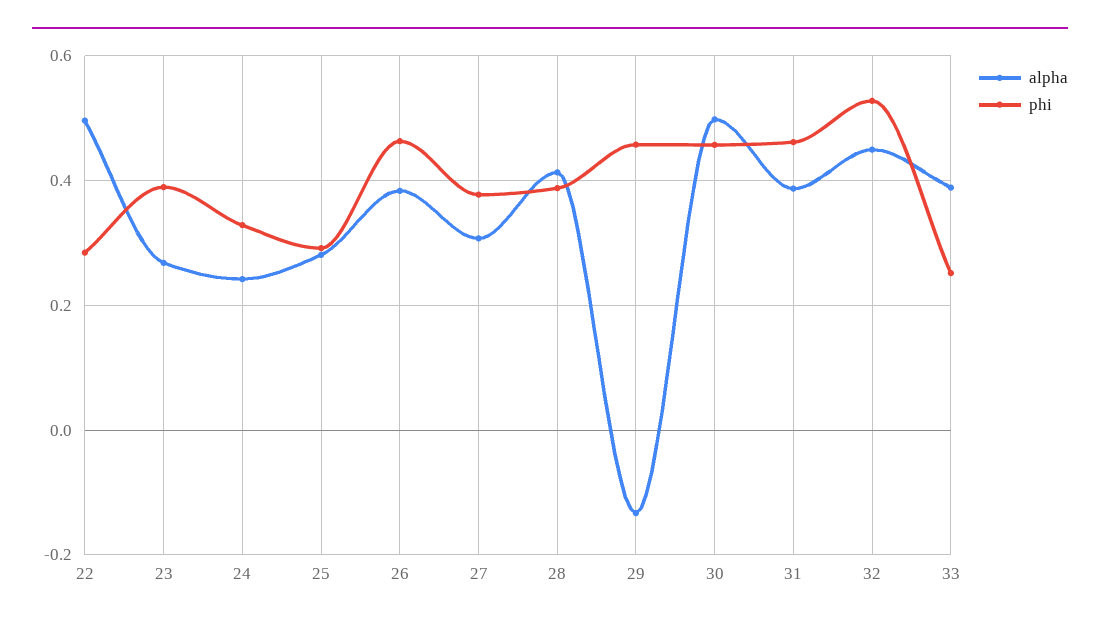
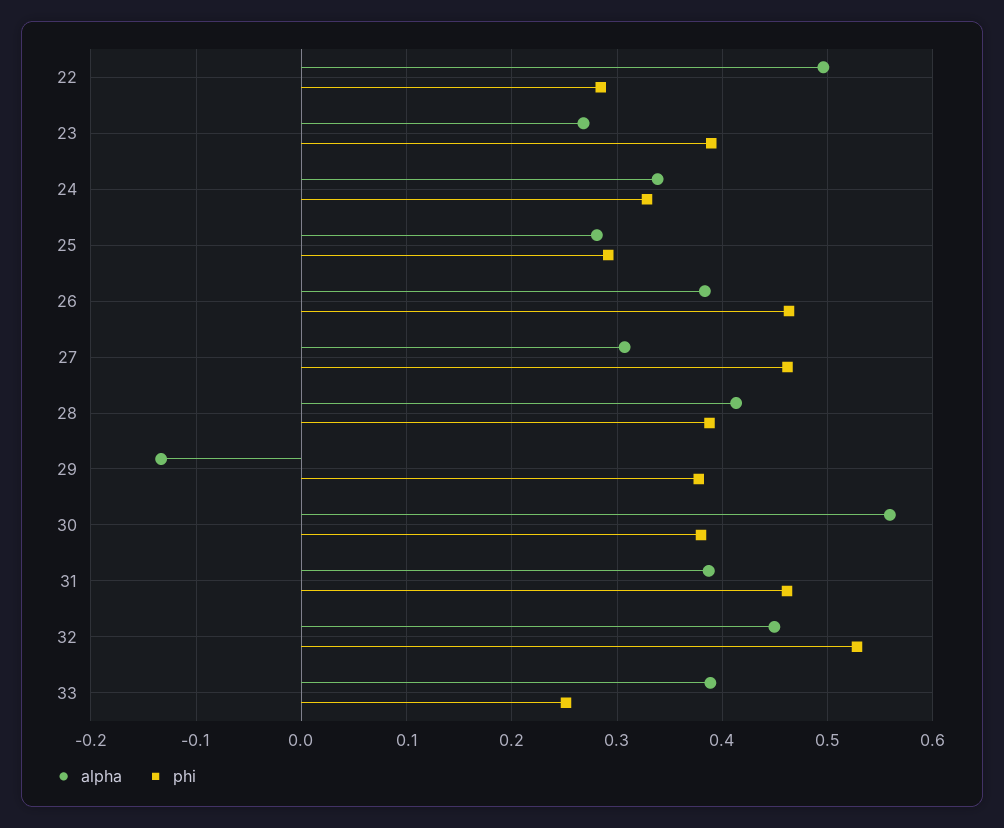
alpha, 24: 0.24 -> 0.34
phi, 27: 0.38 -> 0.46
phi, 29: 0.46 -> 0.38
alpha, 30: 0.5 -> 0.56
phi, 30: 0.46 -> 0.38

